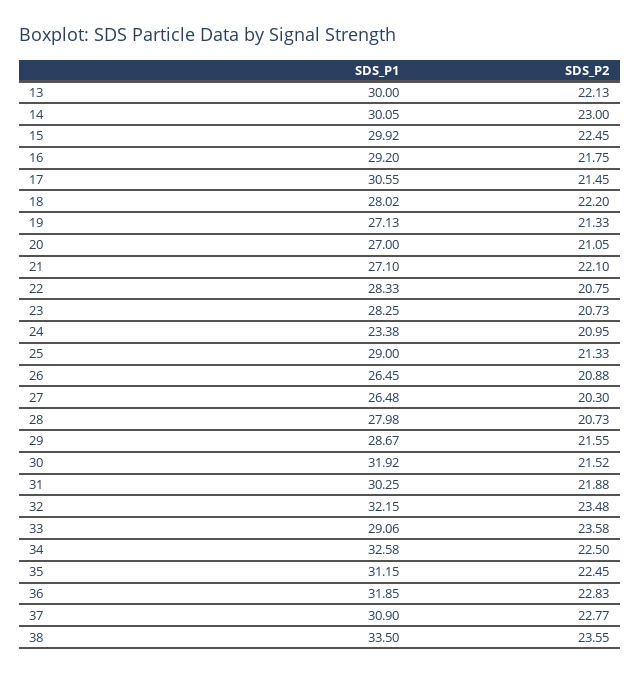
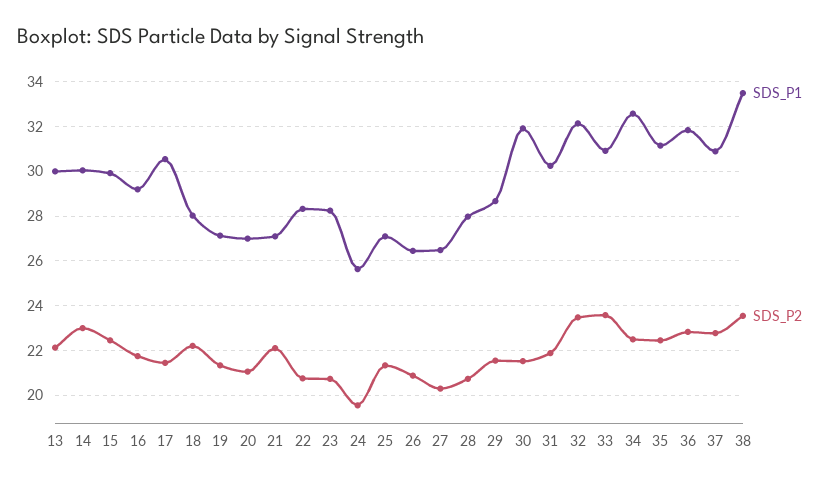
SDS_P1, 24: 23.38 -> 25.5
SDS_P2, 24: 20.95 -> 19.5
SDS_P1, 25: 29 -> 27
SDS_P1, 33: 29.06 -> 31

